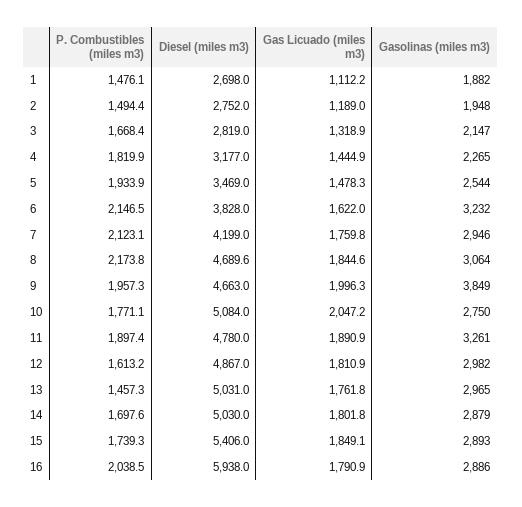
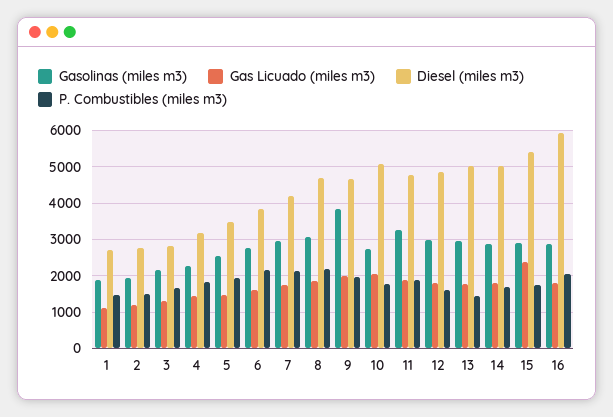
Gasolinas (miles m3), 6: 3232 -> 2800
Gas Licuado (miles m3), 15: 1849.1 -> 2400

